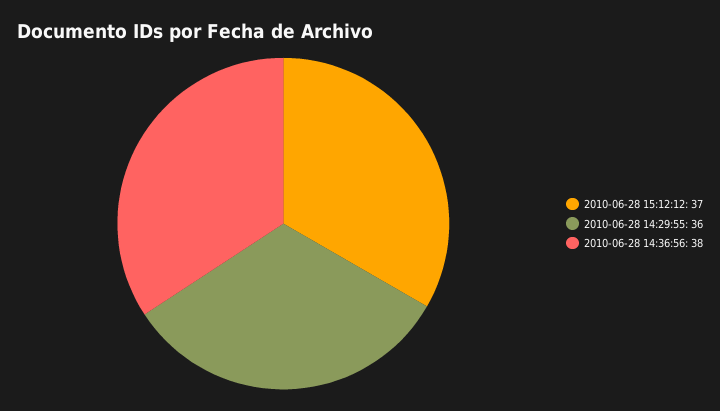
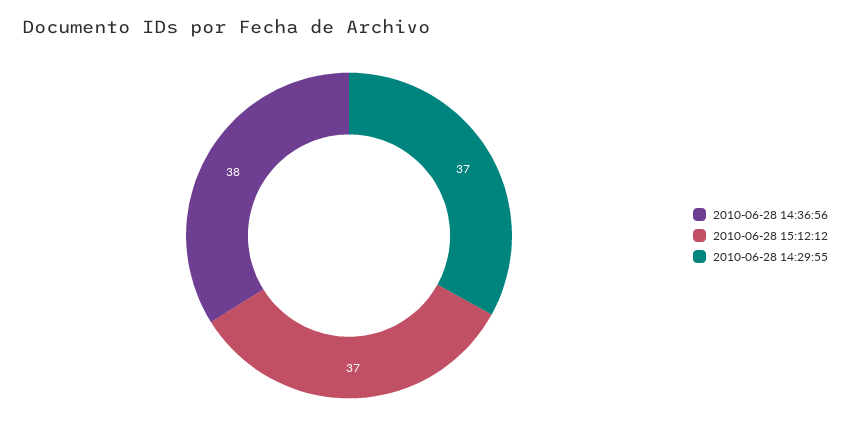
2010-06-28 14:29:55: 36 -> 37

